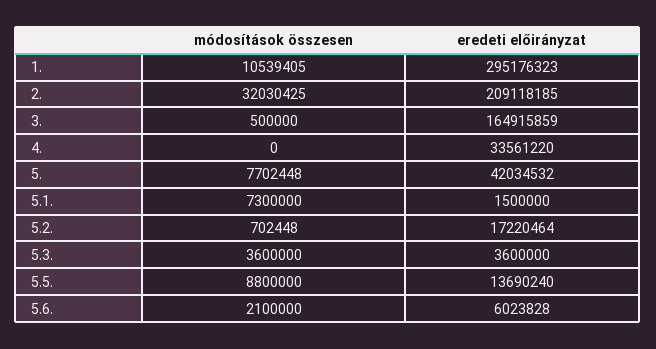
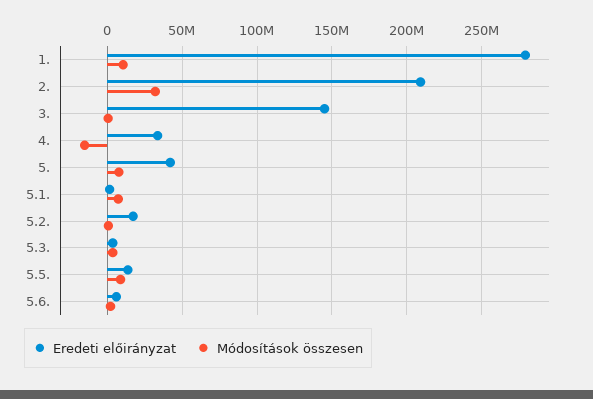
eredeti előirányzat, 1.: 295176323 -> 280000000
eredeti előirányzat, 3.: 164915859 -> 145000000
módosítások összesen, 4.: 0 -> -15000000

